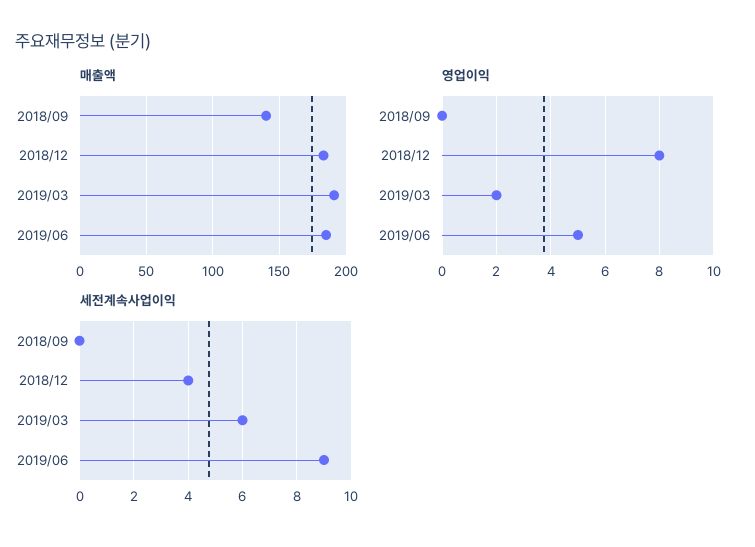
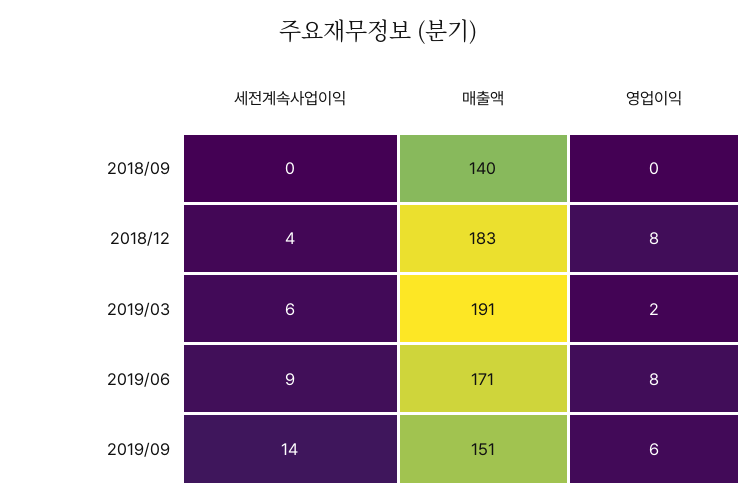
매출액, 2019/06: 185 -> 171
영업이익, 2019/06: 5 -> 8
세전계속사업이익, 2019/09: none -> 14
매출액, 2019/09: none -> 151
영업이익, 2019/09: none -> 6

